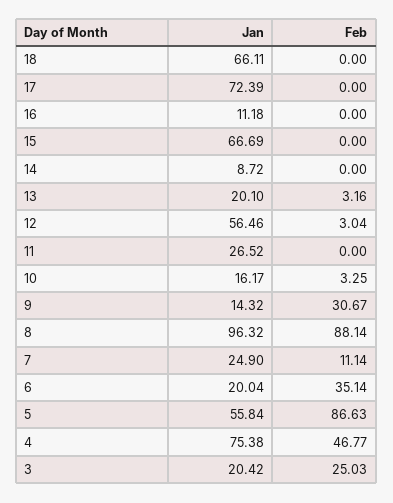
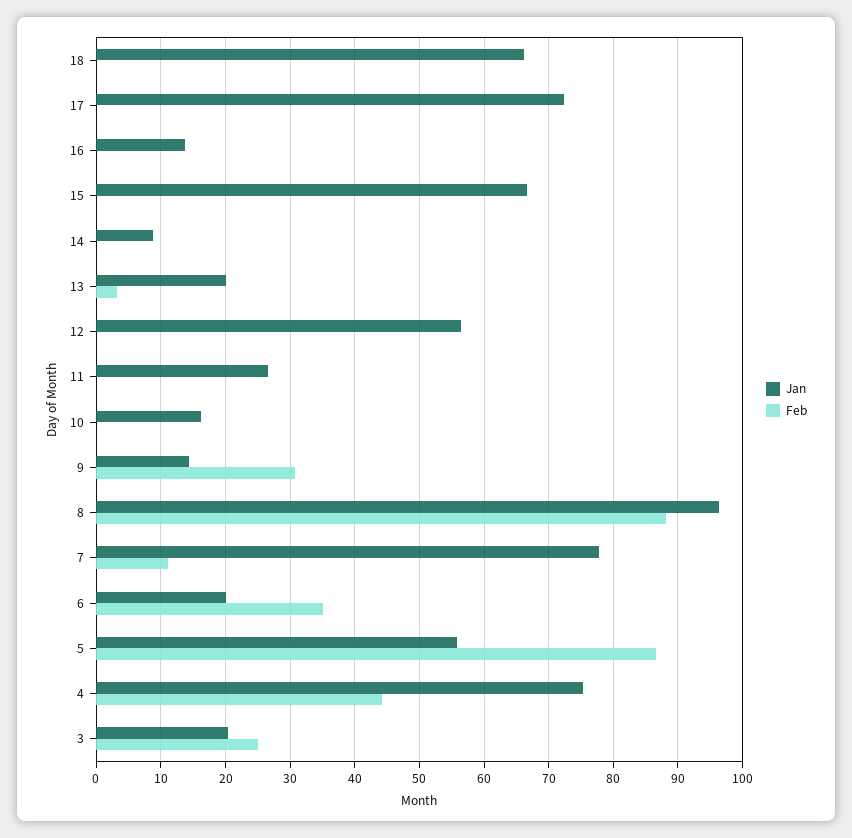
Jan, 16: 11.18 -> 14
Feb, 12: 3.04 -> 0
Feb, 10: 3.25 -> 0
Jan, 7: 24.9 -> 78
Feb, 4: 46.77 -> 44

